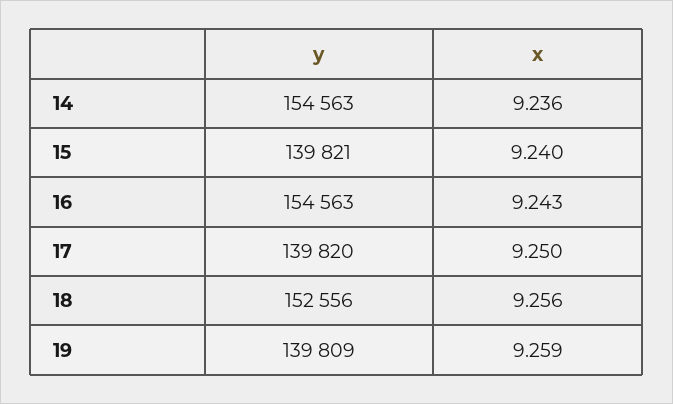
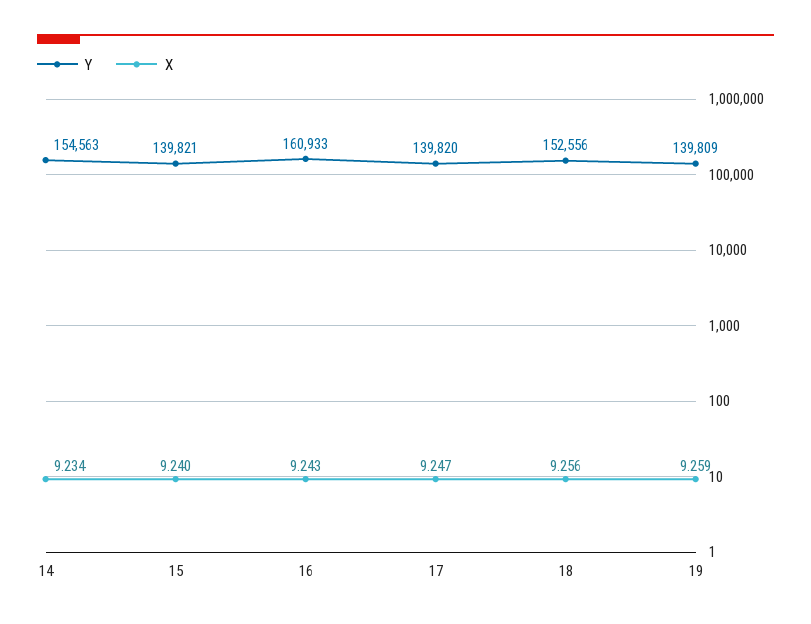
x, 14: 9.236 -> 9.234
y, 16: 154563 -> 160933
x, 17: 9.25 -> 9.247

